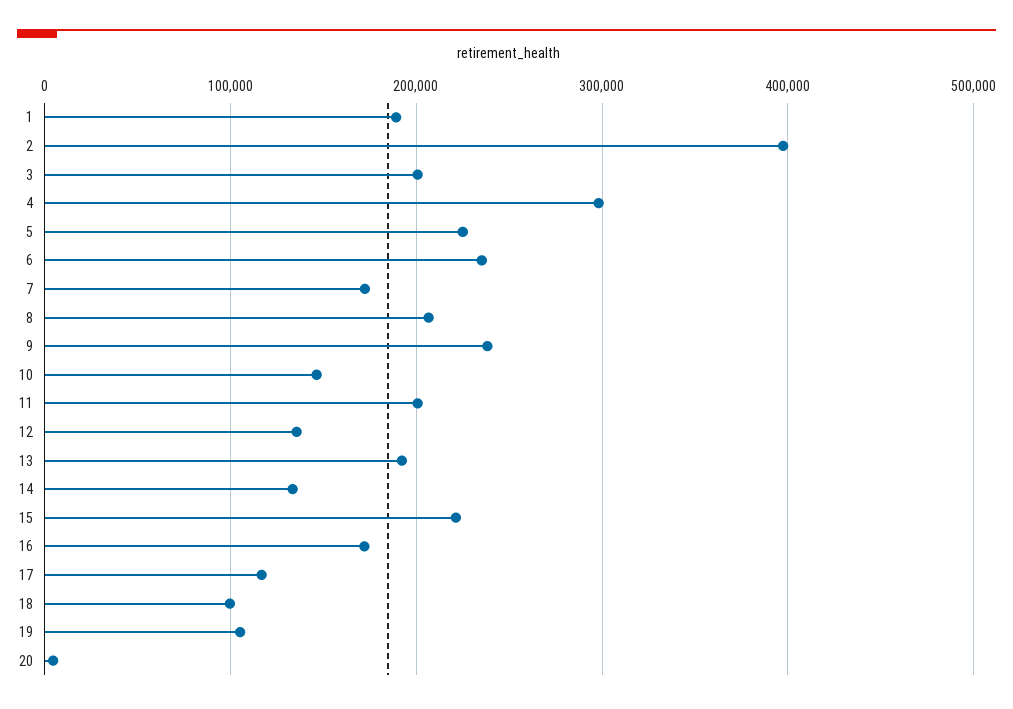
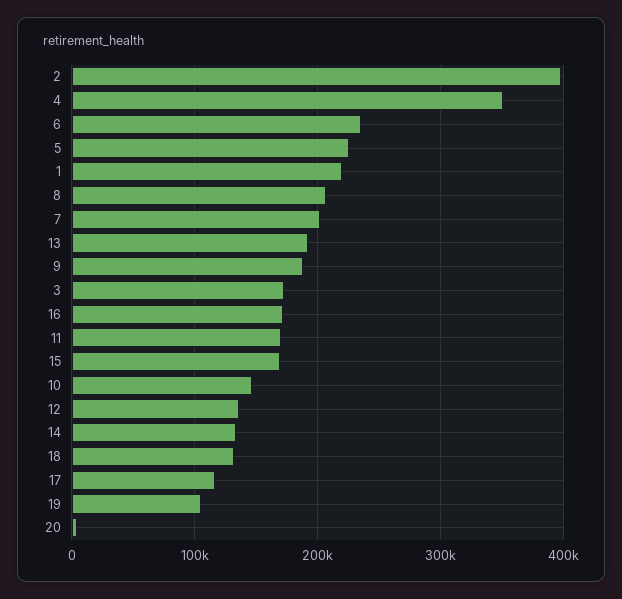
1: 190000 -> 220000
3: 200000 -> 170000
4: 300000 -> 350000
7: 170000 -> 200000
9: 240000 -> 190000
11: 200000 -> 170000
15: 220000 -> 170000
18: 100000 -> 130000

